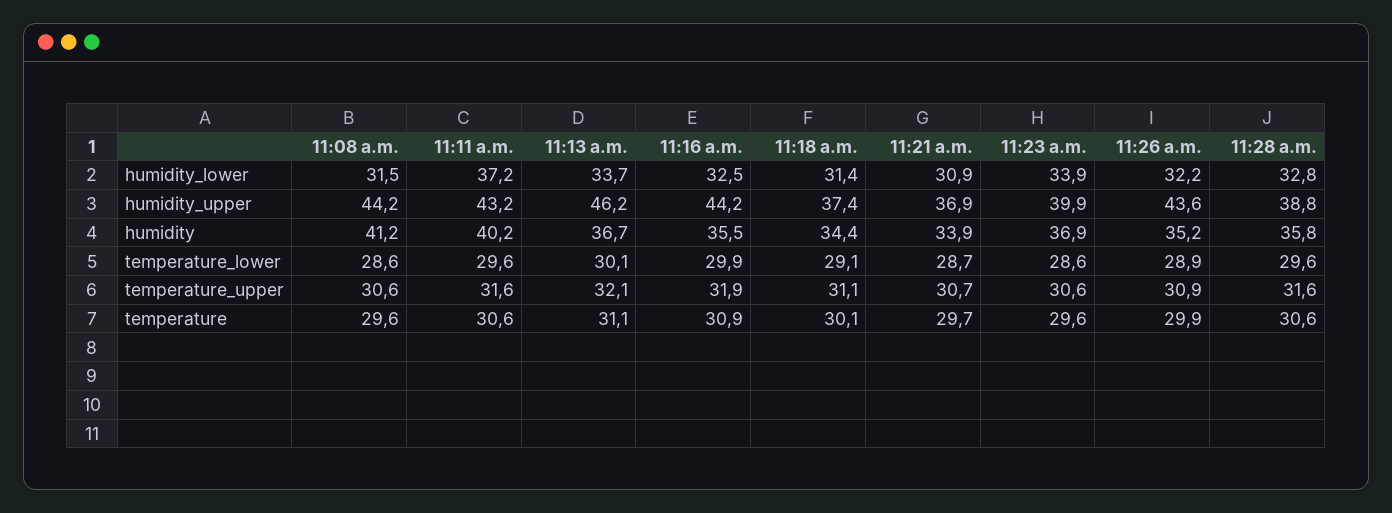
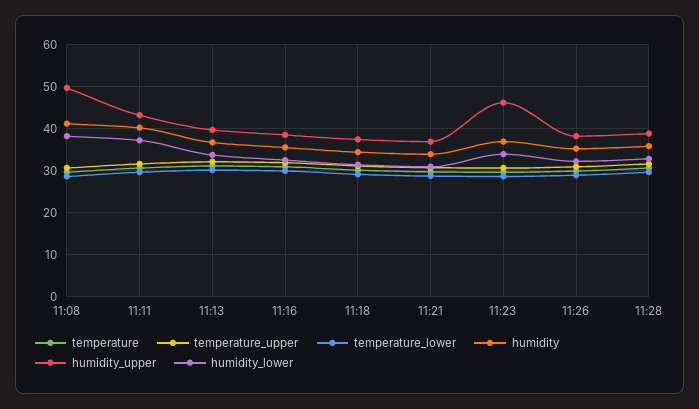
humidity_lower, 11:08 a.m.: 31.5 -> 38
humidity_upper, 11:08 a.m.: 44.2 -> 50
humidity_upper, 11:13 a.m.: 46.2 -> 40
humidity_upper, 11:16 a.m.: 44.2 -> 38
humidity_upper, 11:23 a.m.: 39.9 -> 46
humidity_upper, 11:26 a.m.: 43.6 -> 38

